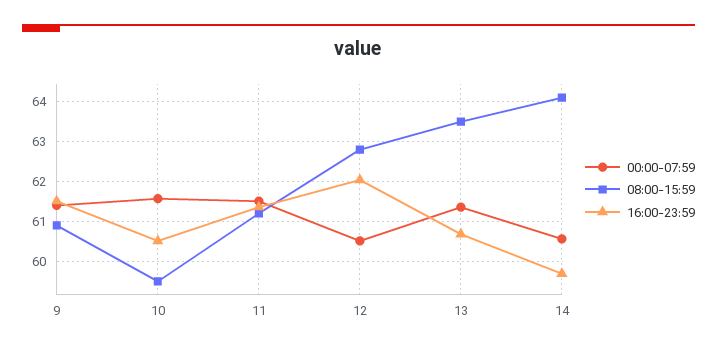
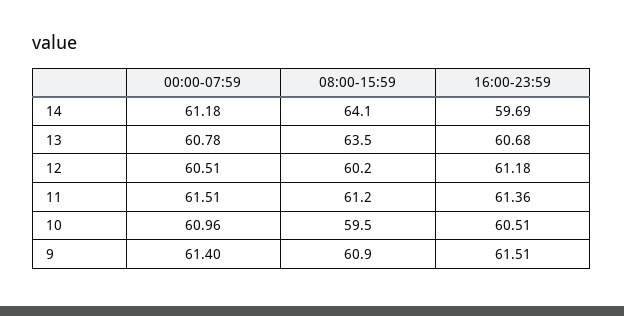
00:00-07:59, 10: 61.6 -> 60.96
08:00-15:59, 12: 62.8 -> 60.2
16:00-23:59, 12: 62 -> 61.18
00:00-07:59, 13: 61.4 -> 60.78
00:00-07:59, 14: 60.6 -> 61.18

